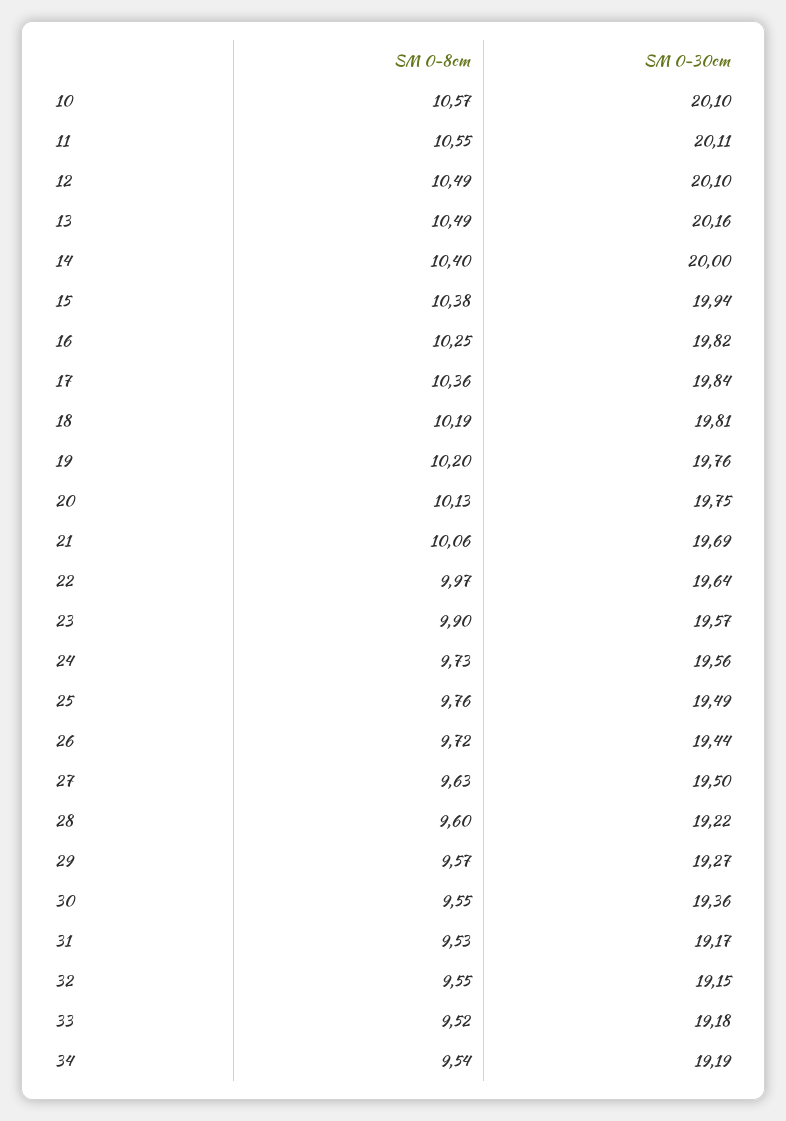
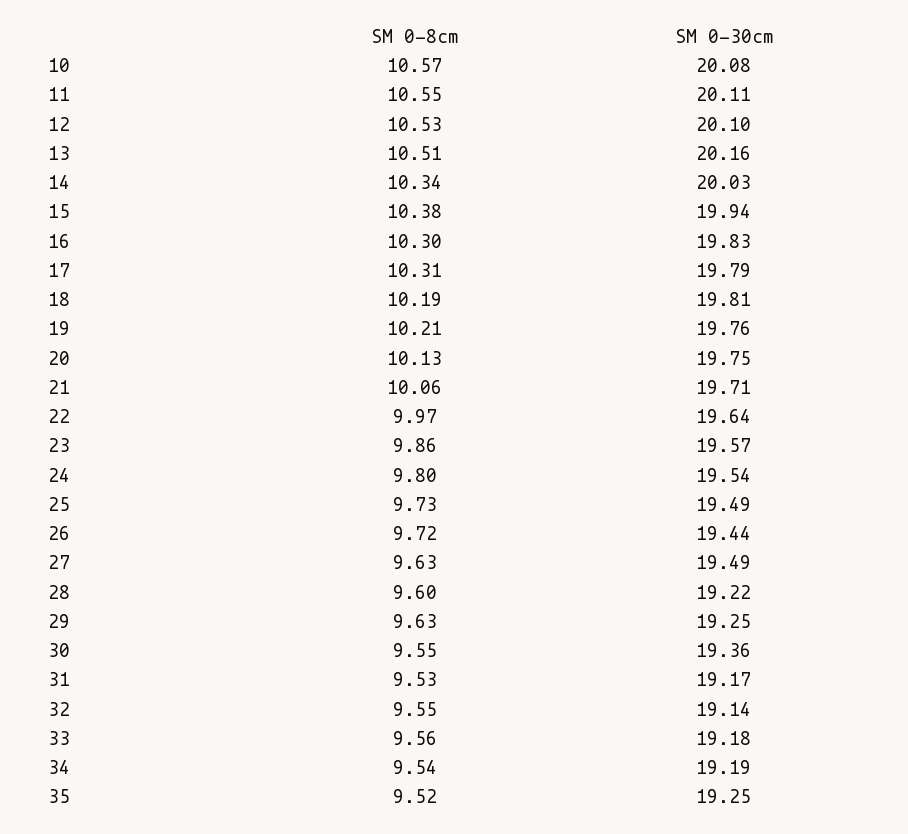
SM 0-30cm, 10: 20.1 -> 20.08
SM 0-8cm, 12: 10.49 -> 10.53
SM 0-8cm, 13: 10.49 -> 10.51
SM 0-8cm, 14: 10.4 -> 10.34
SM 0-30cm, 14: 20 -> 20.03
SM 0-8cm, 16: 10.25 -> 10.3
SM 0-30cm, 16: 19.82 -> 19.83
SM 0-8cm, 17: 10.36 -> 10.31
SM 0-30cm, 17: 19.84 -> 19.79
SM 0-8cm, 19: 10.2 -> 10.21
SM 0-30cm, 21: 19.69 -> 19.71
SM 0-8cm, 23: 9.9 -> 9.86
SM 0-8cm, 24: 9.73 -> 9.8
SM 0-30cm, 24: 19.56 -> 19.54
SM 0-8cm, 25: 9.76 -> 9.73
SM 0-30cm, 27: 19.5 -> 19.49
SM 0-8cm, 29: 9.57 -> 9.63
SM 0-30cm, 29: 19.27 -> 19.25
SM 0-30cm, 32: 19.15 -> 19.14
SM 0-8cm, 33: 9.52 -> 9.56
SM 0-8cm, 35: none -> 9.52
SM 0-30cm, 35: none -> 19.25

